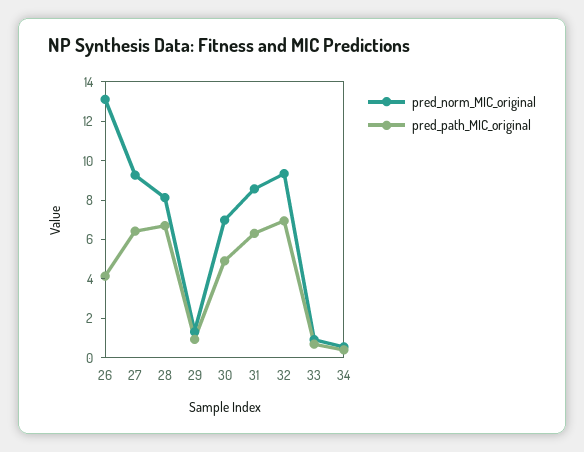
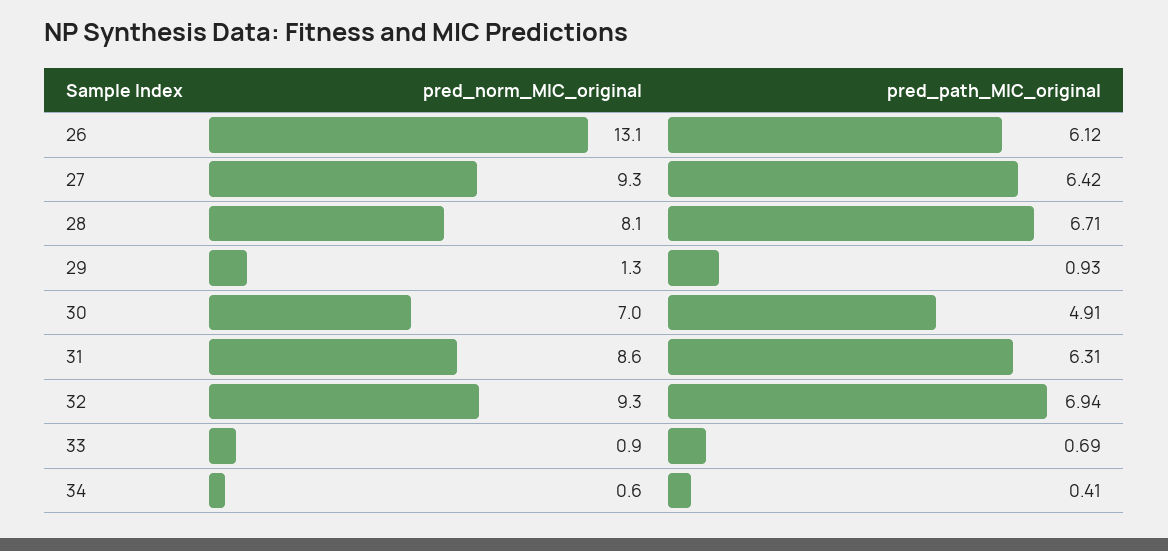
pred_path_MIC_original, 26: 4 -> 6.12

